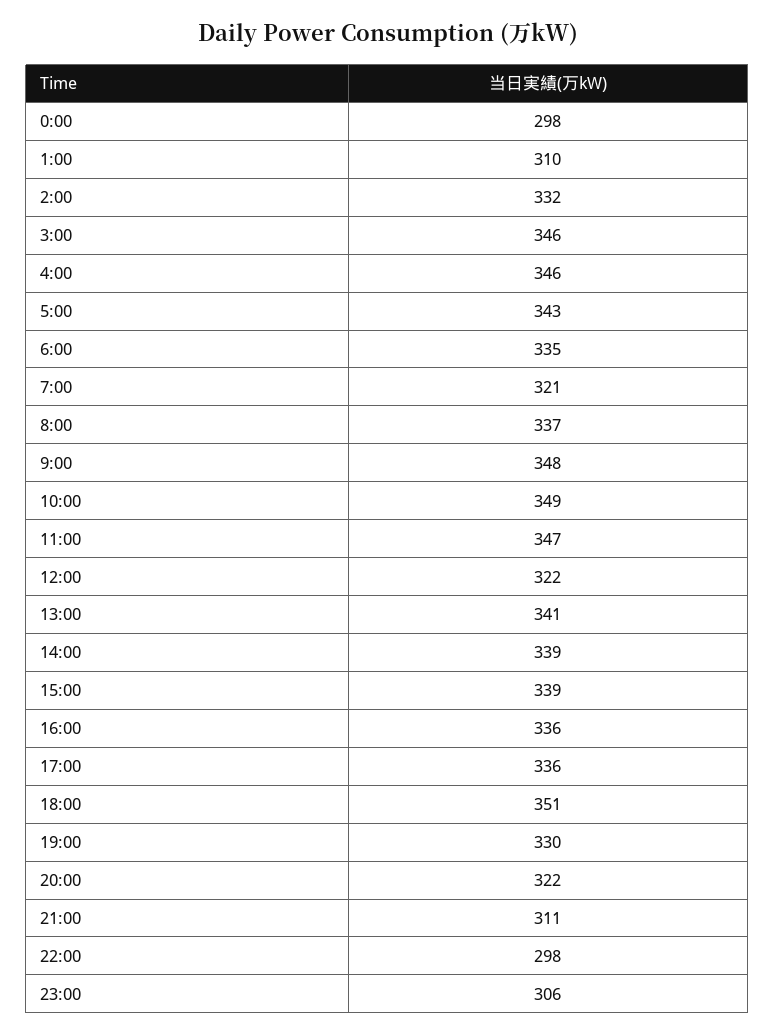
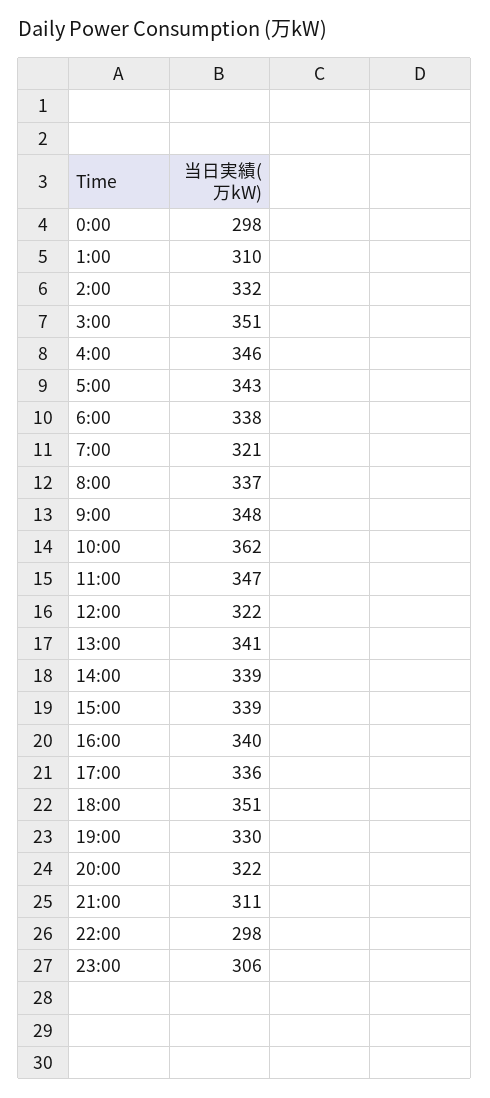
3:00: 346 -> 351
6:00: 335 -> 338
10:00: 349 -> 362
16:00: 336 -> 340

